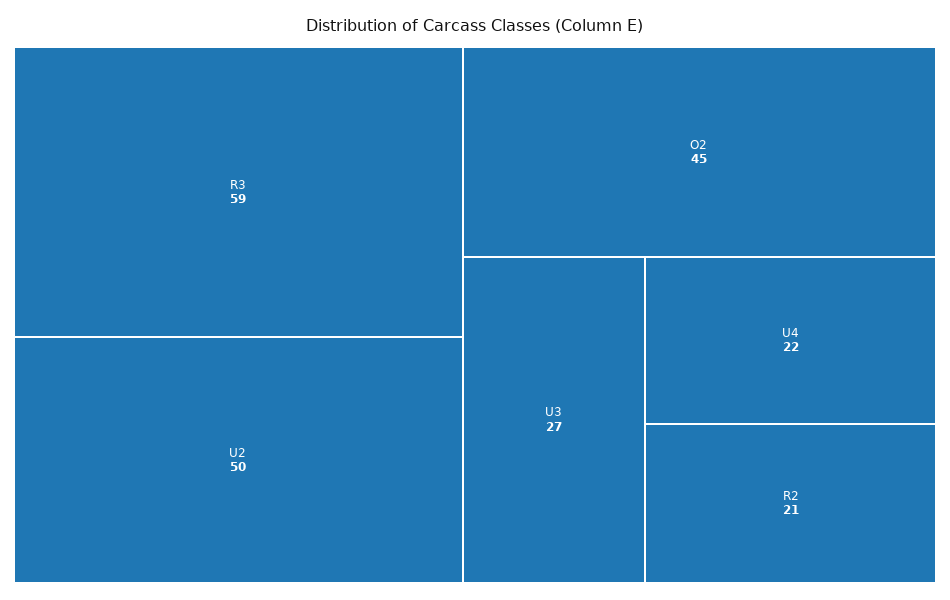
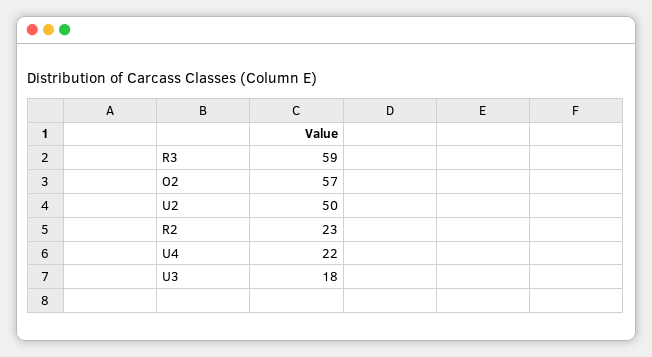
O2: 45 -> 57
U3: 27 -> 18
R2: 21 -> 23

